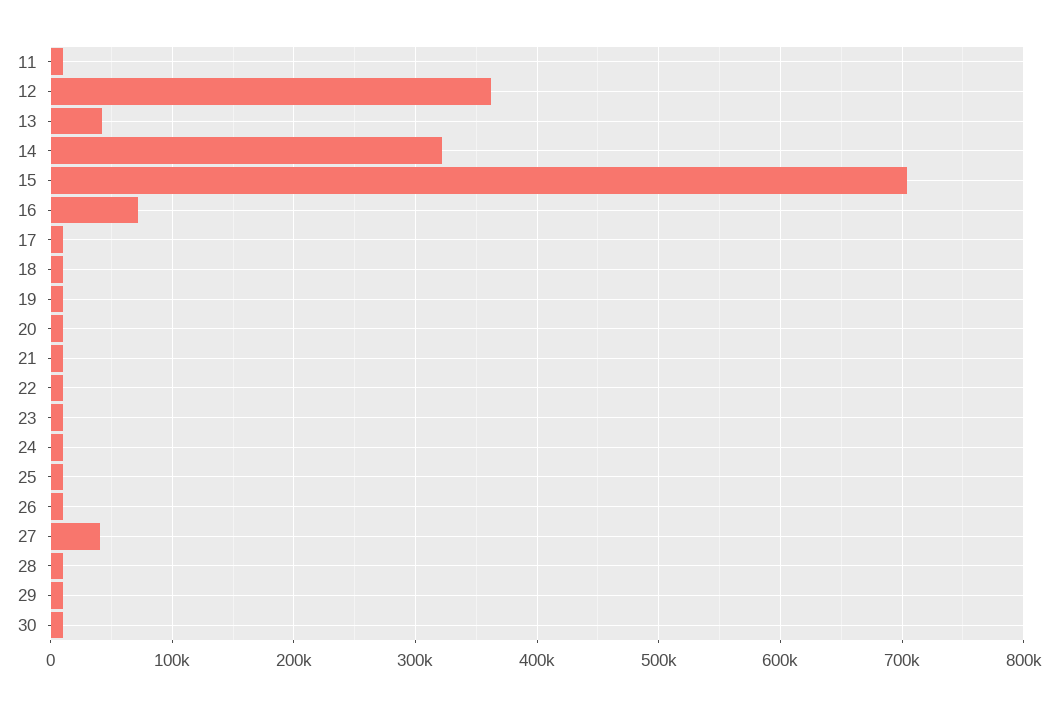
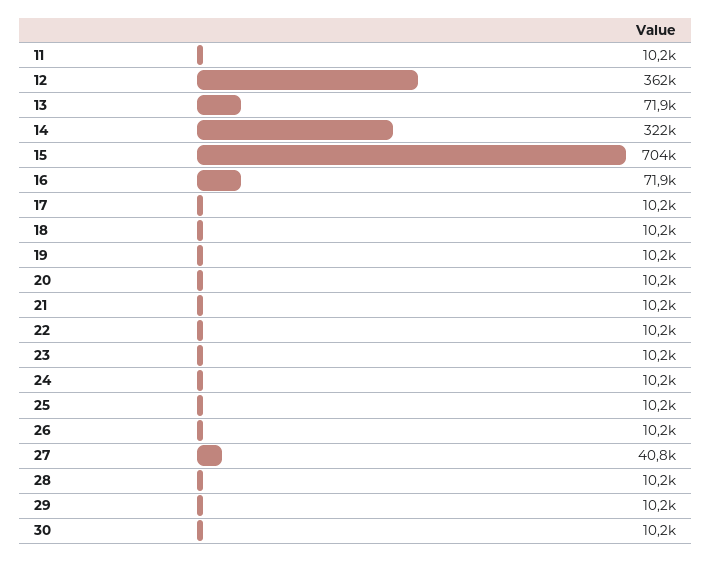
13: 40000 -> 71900

